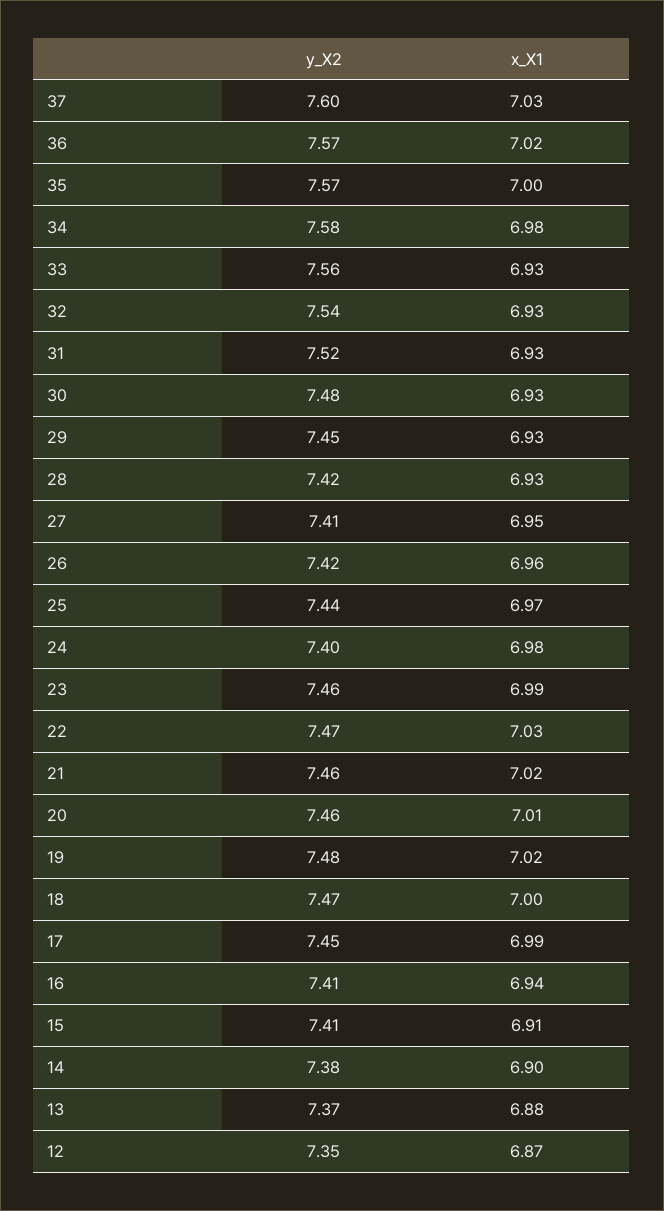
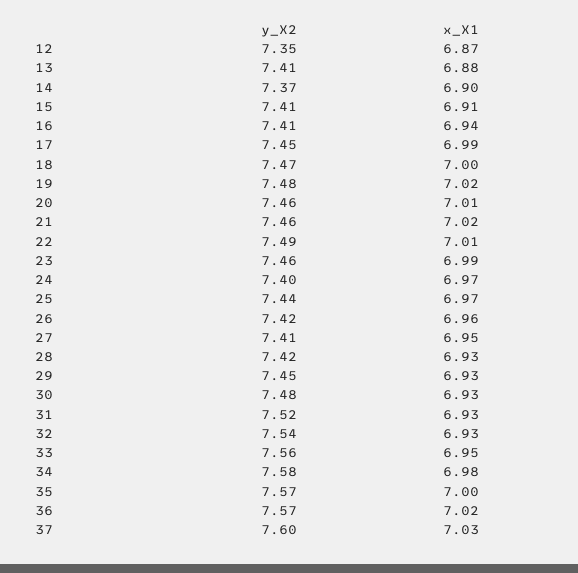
x_X1, 33: 6.93 -> 6.95
x_X1, 24: 6.98 -> 6.97
y_X2, 22: 7.47 -> 7.49
x_X1, 22: 7.03 -> 7.01
y_X2, 14: 7.38 -> 7.37
y_X2, 13: 7.37 -> 7.41

